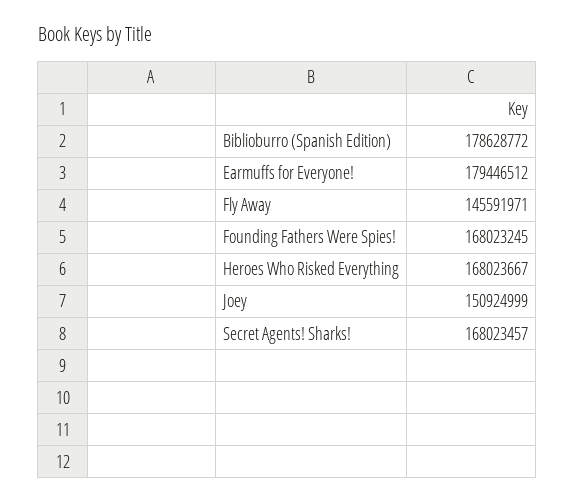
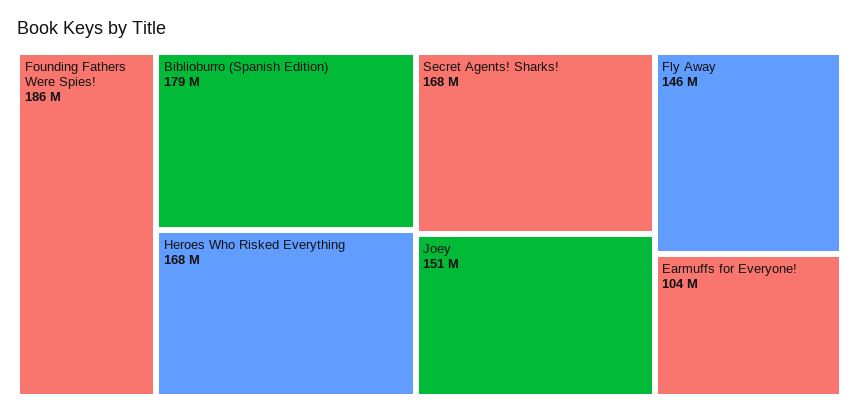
Earmuffs for Everyone!: 179446512 -> 104000000
Founding Fathers Were Spies!: 168023245 -> 186000000

